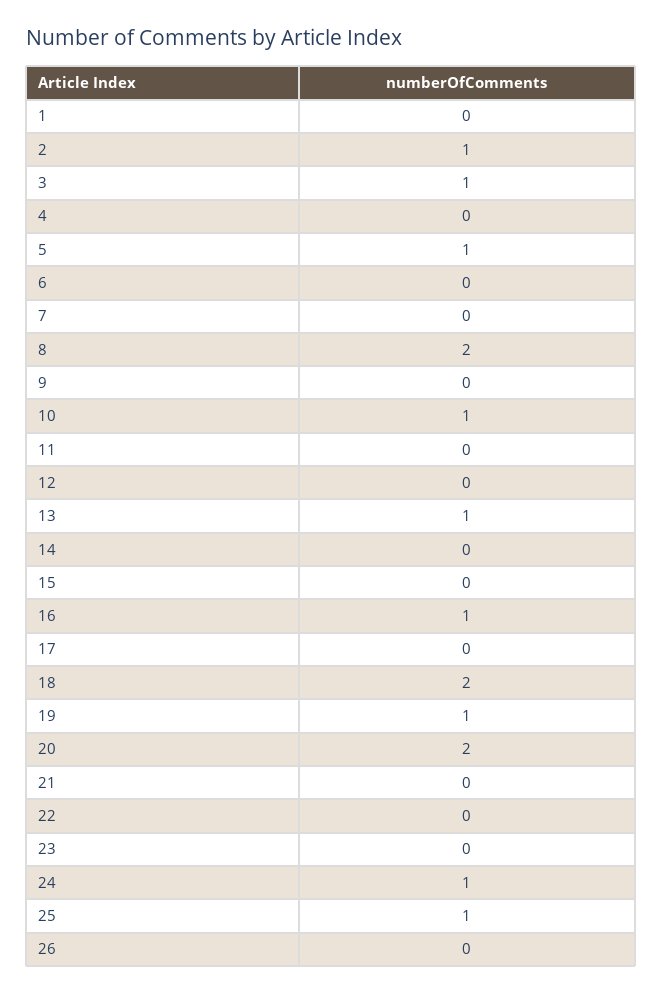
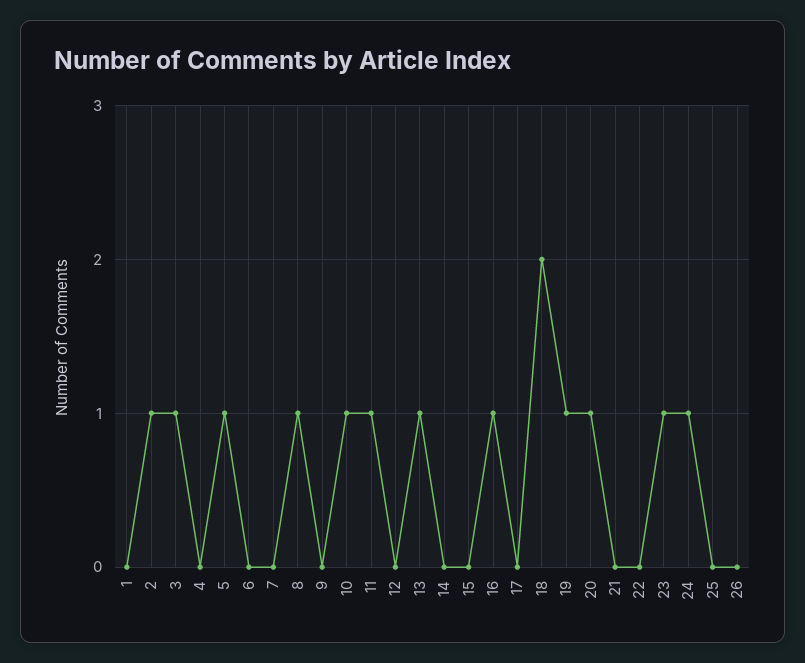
8: 2 -> 1
11: 0 -> 1
20: 2 -> 1
23: 0 -> 1
25: 1 -> 0

